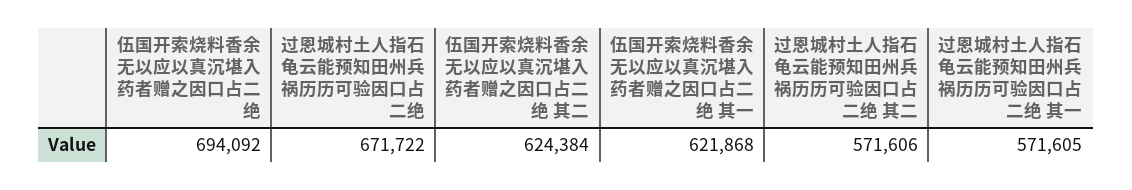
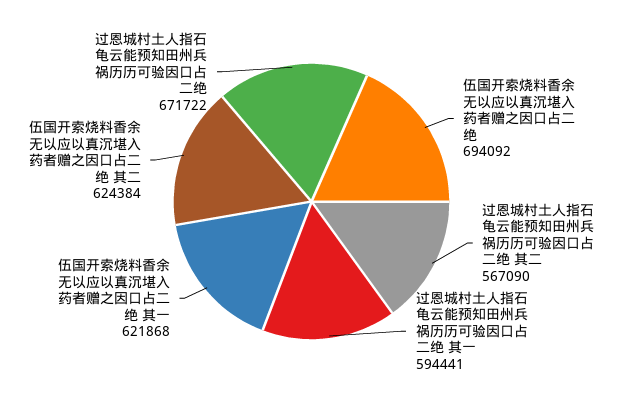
过恩城村土人指石龟云能预知田州兵祸历历可验因口占二绝 其二: 571606 -> 567090
过恩城村土人指石龟云能预知田州兵祸历历可验因口占二绝 其一: 571605 -> 594441

